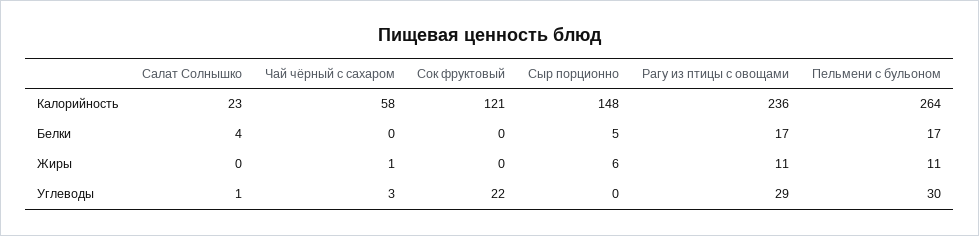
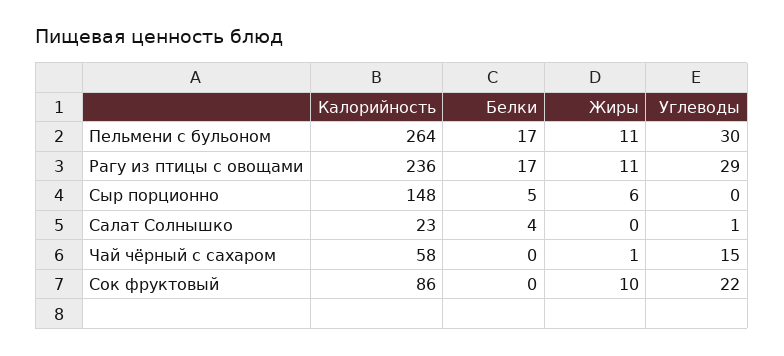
Сок фруктовый, Калорийность: 121 -> 86
Сок фруктовый, Жиры: 0 -> 10
Чай чёрный с сахаром, Углеводы: 3 -> 15

